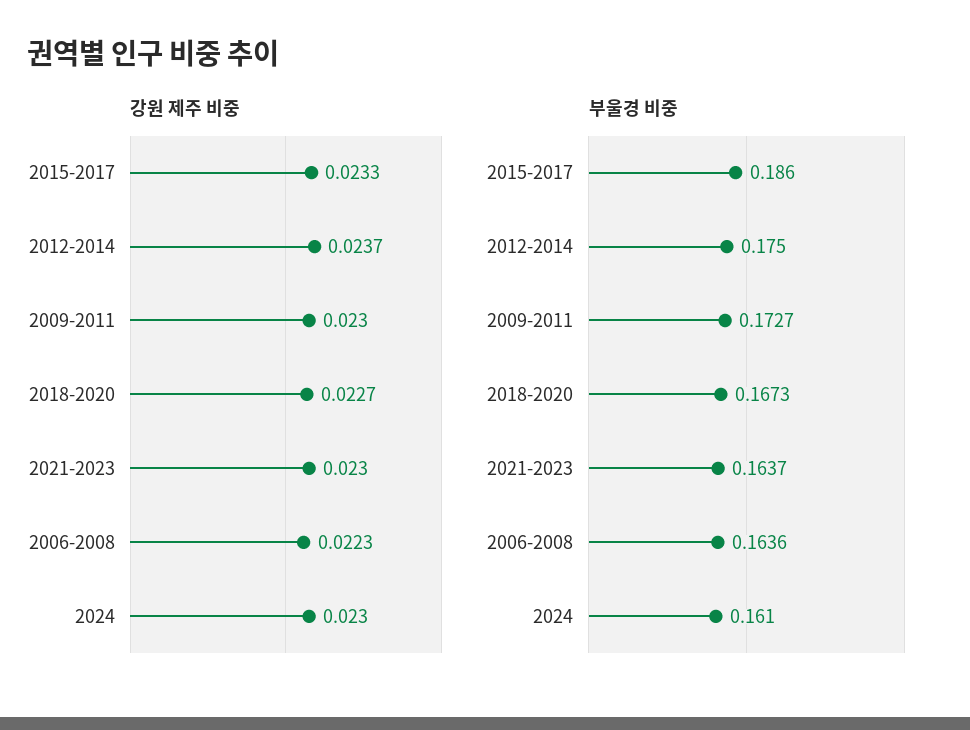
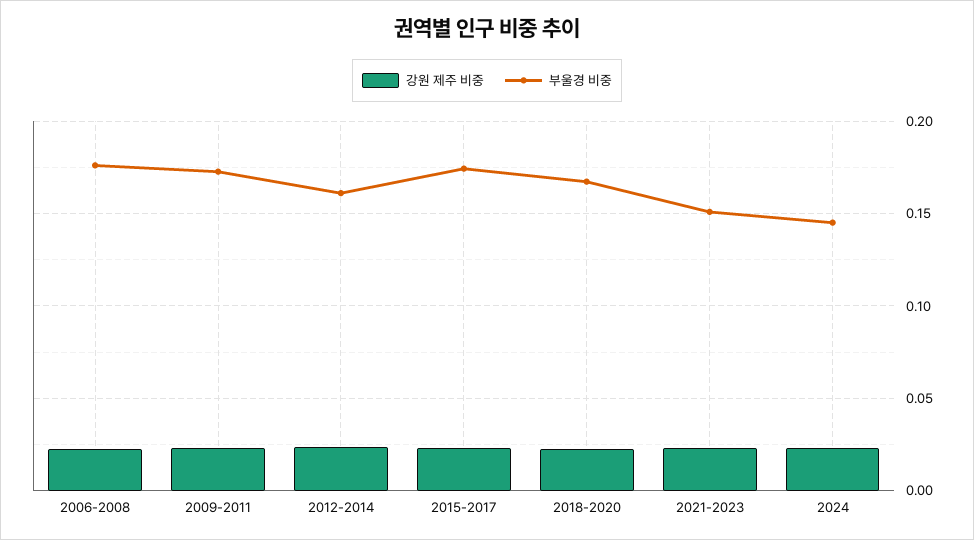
부울경 비중, 2015-2017: 0.186 -> 0.175
부울경 비중, 2012-2014: 0.175 -> 0.16
부울경 비중, 2021-2023: 0.1637 -> 0.15
부울경 비중, 2006-2008: 0.1636 -> 0.175
부울경 비중, 2024: 0.161 -> 0.145

